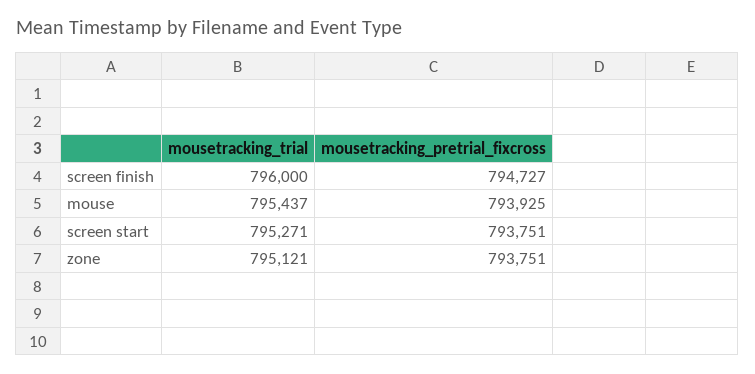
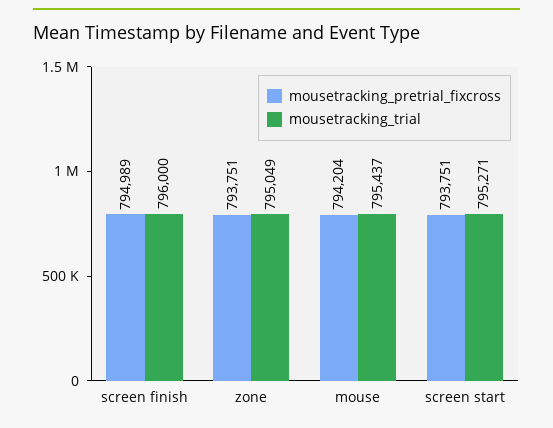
mousetracking_pretrial_fixcross, screen finish: 794727 -> 794989
mousetracking_pretrial_fixcross, mouse: 793925 -> 794204
mousetracking_trial, zone: 795121 -> 795049

